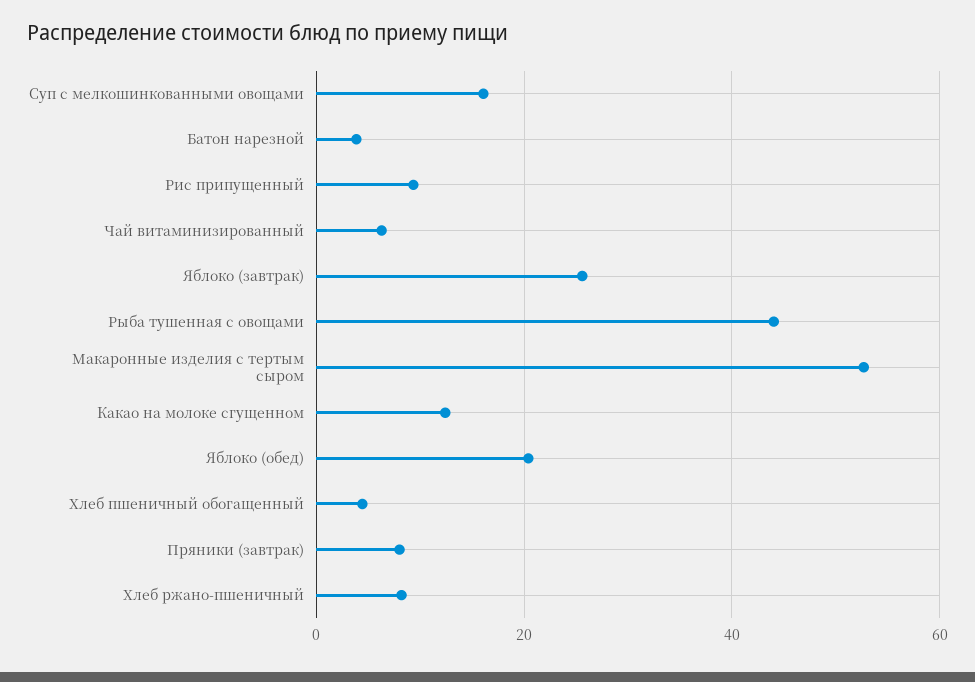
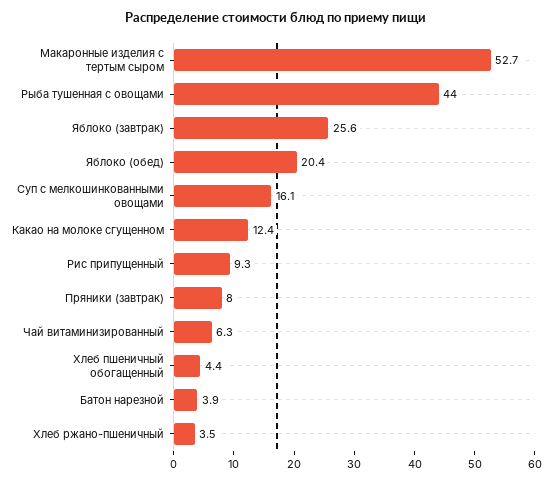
Хлеб ржано-пшеничный: 8 -> 3.5

